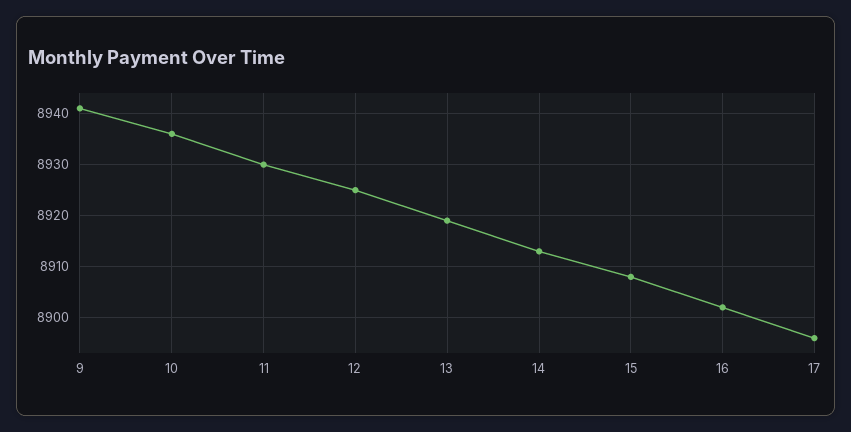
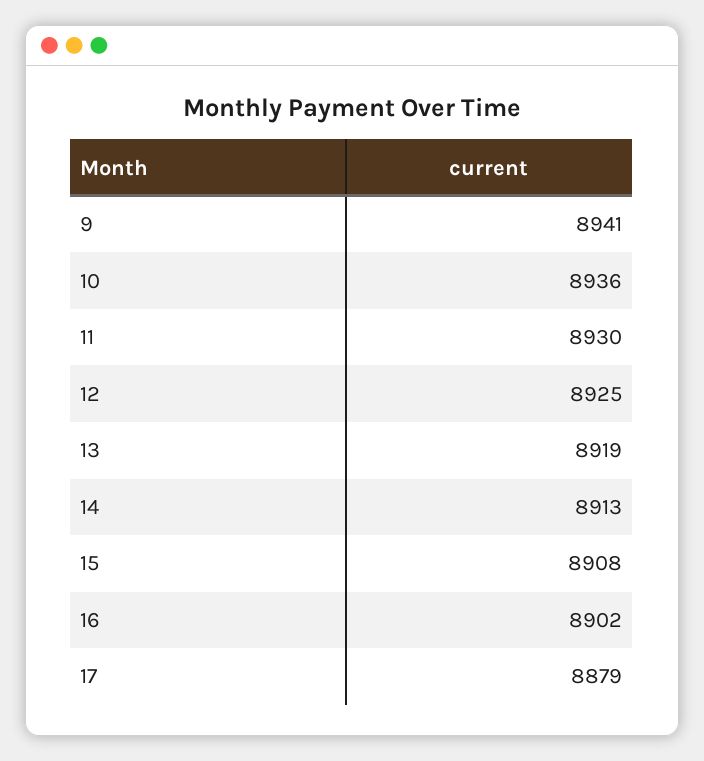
17: 8895 -> 8879

